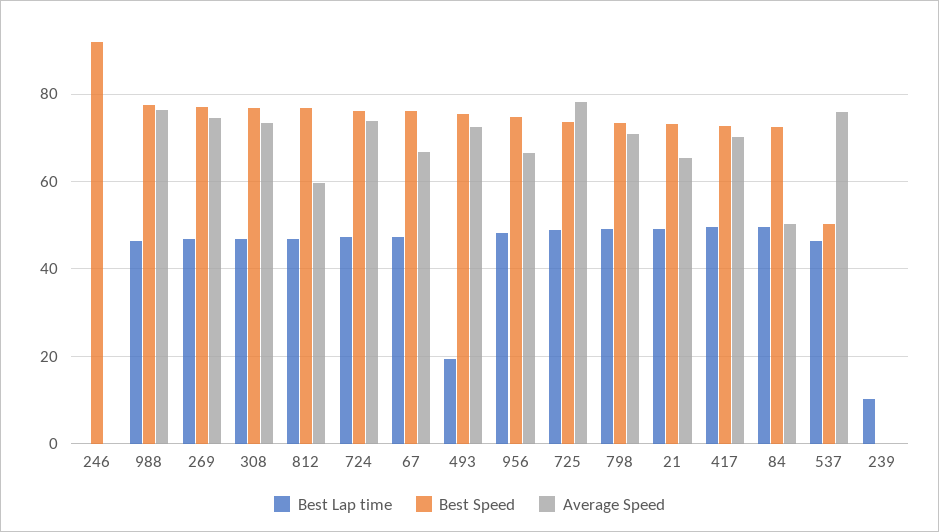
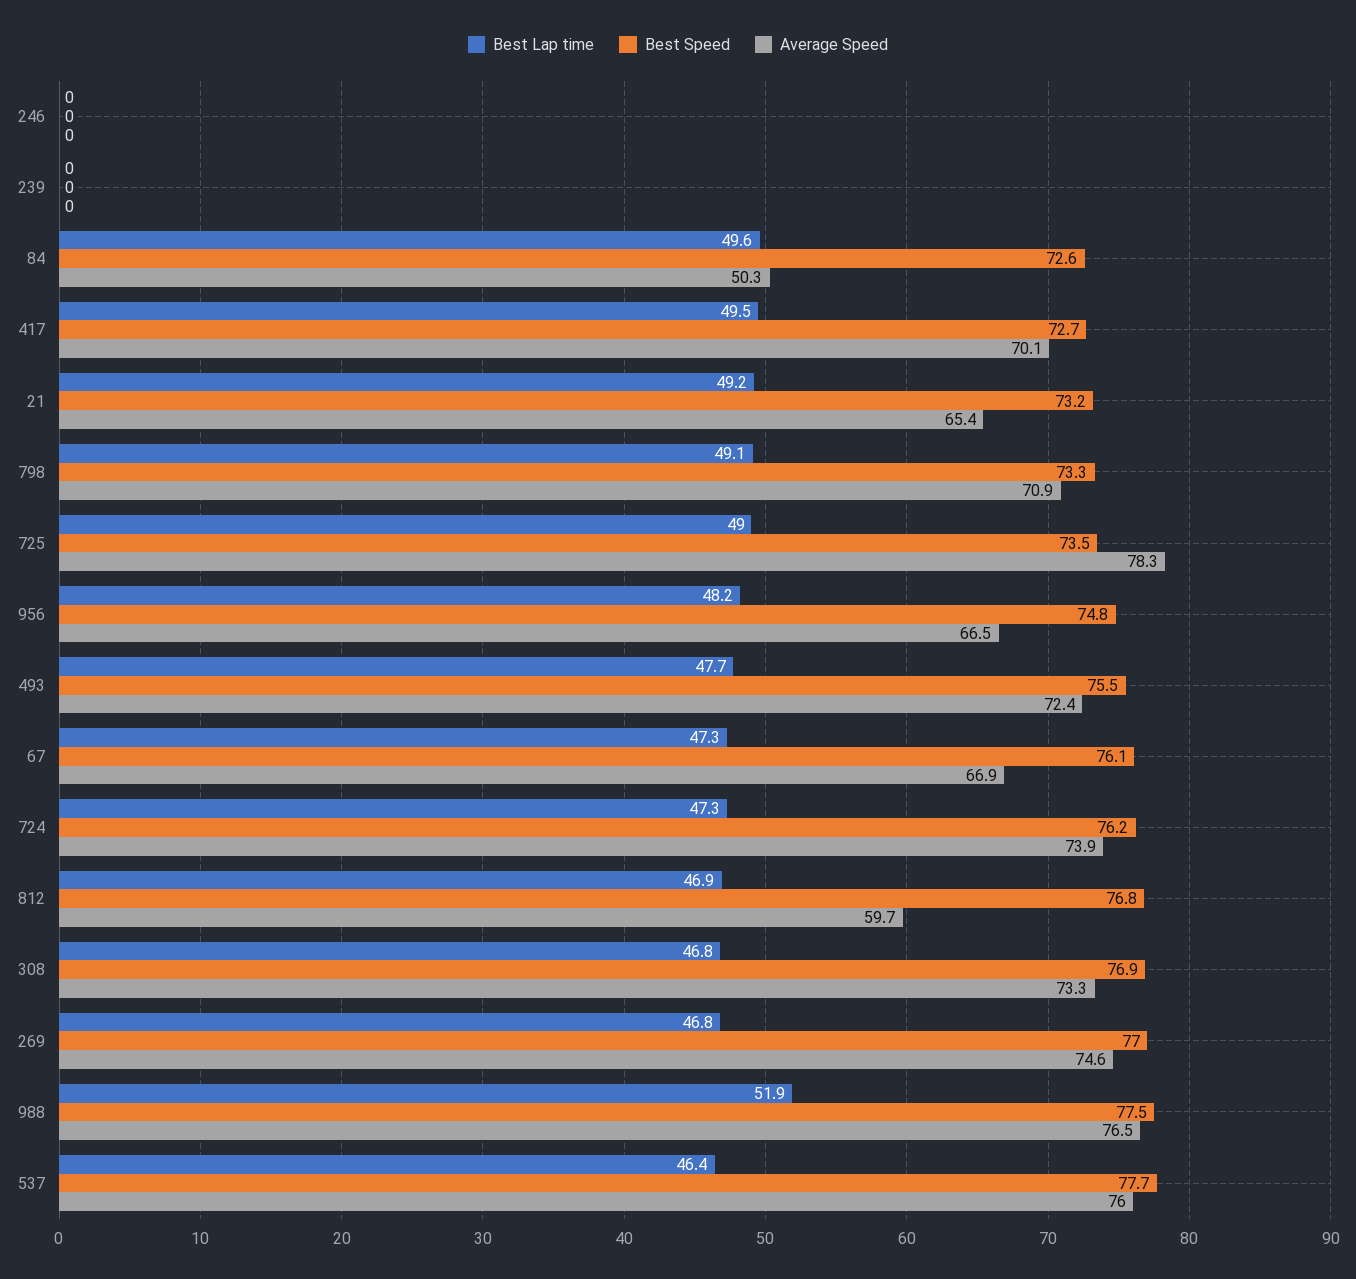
Best Speed, 246: 92 -> 0
Best Lap time, 988: 46 -> 51.9
Best Lap time, 493: 20 -> 47.7
Best Speed, 537: 50 -> 77.7
Best Lap time, 239: 10 -> 0

